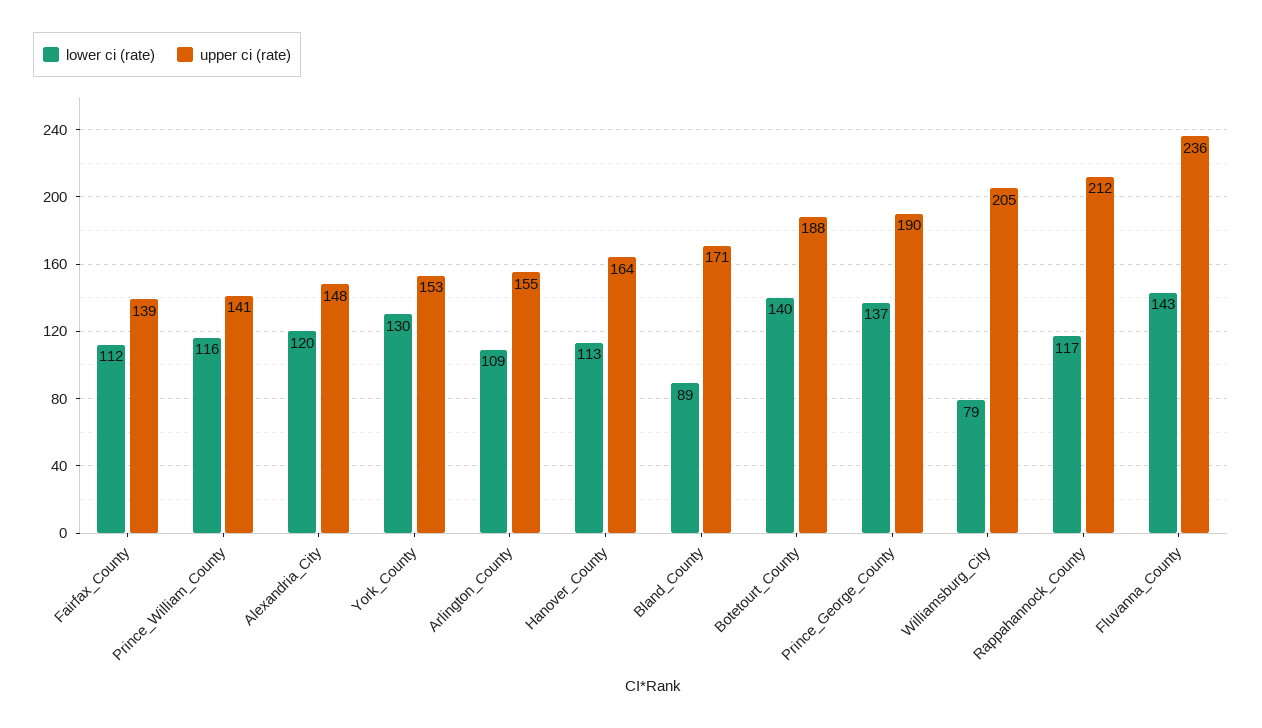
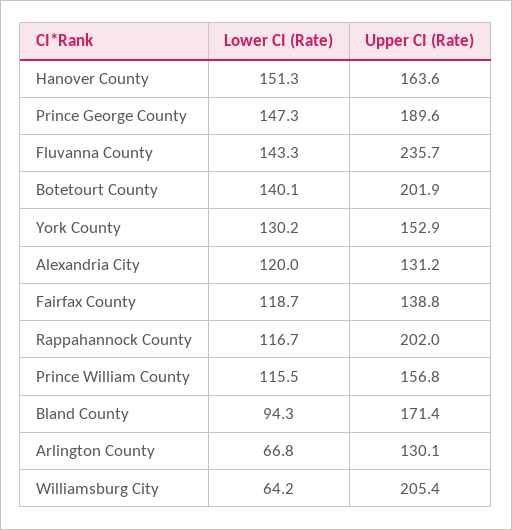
lower ci (rate), Fairfax_County: 112 -> 118.7
upper ci (rate), Prince_William_County: 141 -> 156.8
upper ci (rate), Alexandria_City: 148 -> 131.2
lower ci (rate), Arlington_County: 109 -> 66.8
upper ci (rate), Arlington_County: 155 -> 130.1
lower ci (rate), Hanover_County: 113 -> 151.3
lower ci (rate), Bland_County: 89 -> 94.3
upper ci (rate), Botetourt_County: 188 -> 201.9
lower ci (rate), Prince_George_County: 137 -> 147.3
lower ci (rate), Williamsburg_City: 79 -> 64.2
upper ci (rate), Rappahannock_County: 212 -> 202

